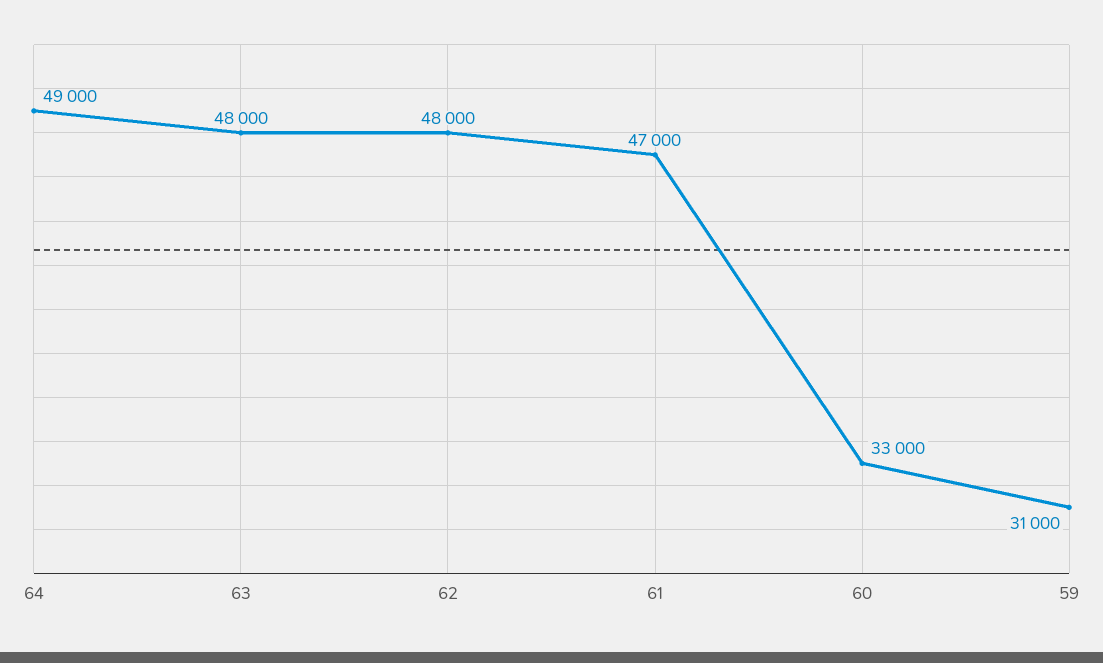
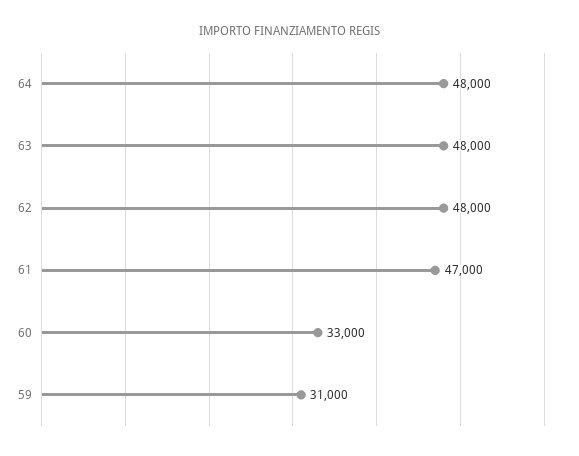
64: 49000 -> 48000

